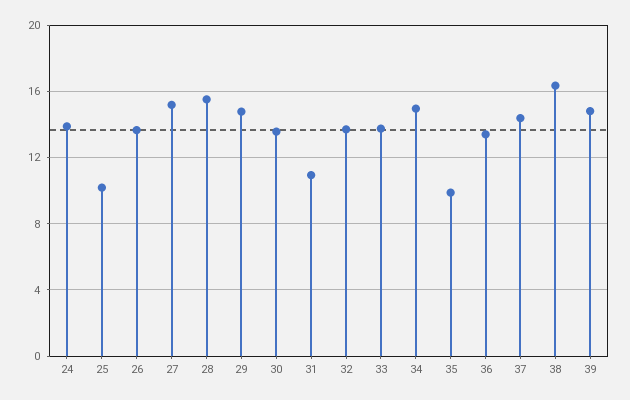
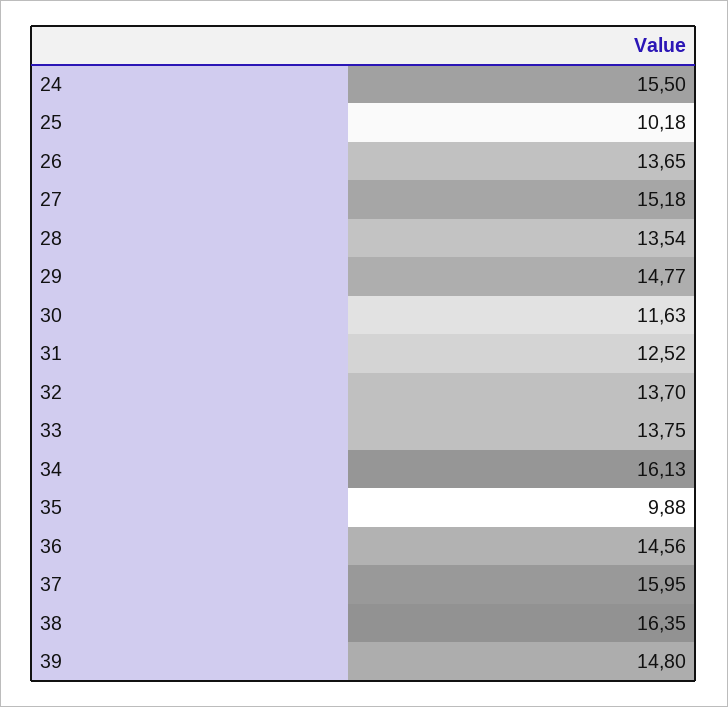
24: 14 -> 15.5
28: 15.5 -> 13.54
30: 13.5 -> 11.63
31: 11 -> 12.52
34: 15 -> 16.13
36: 13.5 -> 14.56
37: 14.5 -> 15.95

